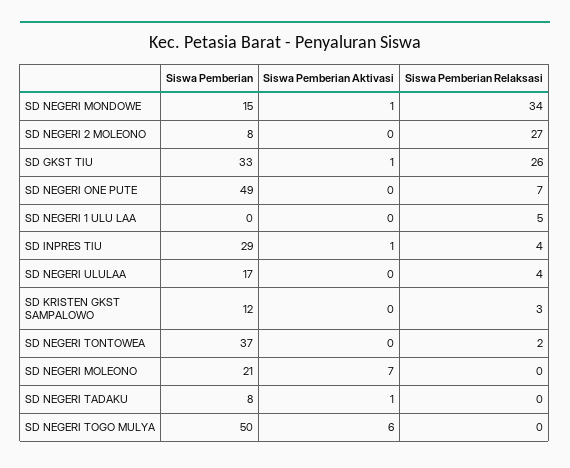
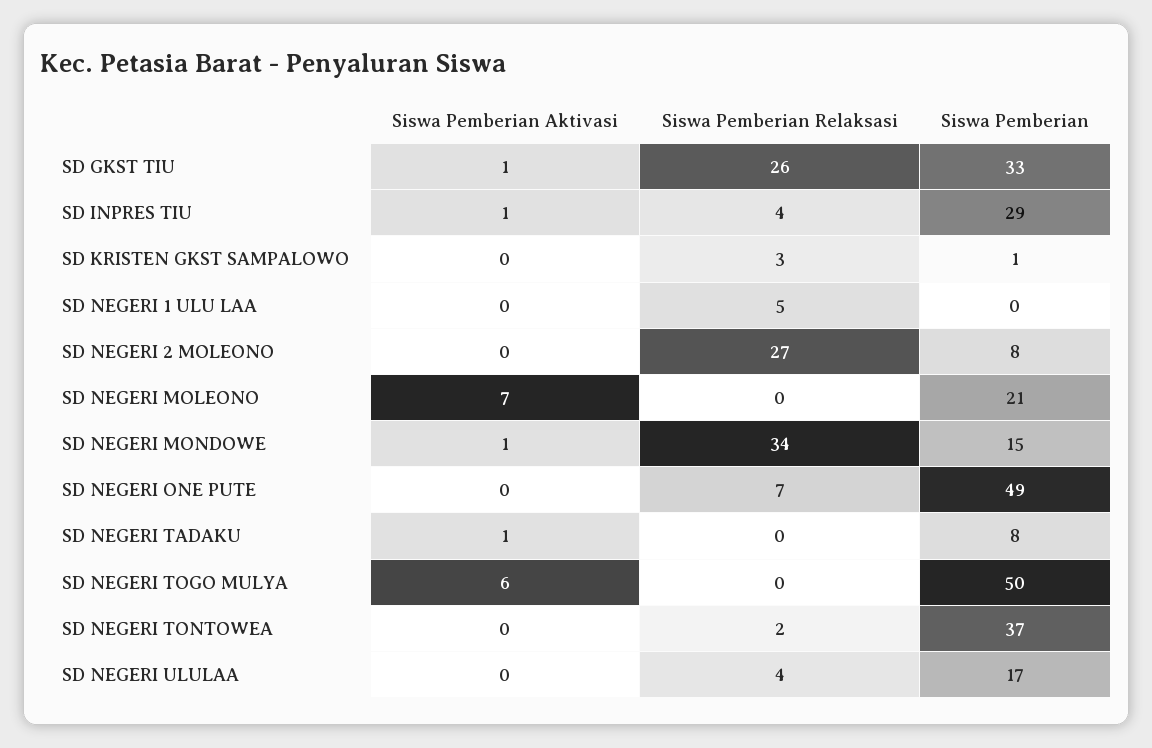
Siswa Pemberian, SD KRISTEN GKST SAMPALOWO: 12 -> 1

